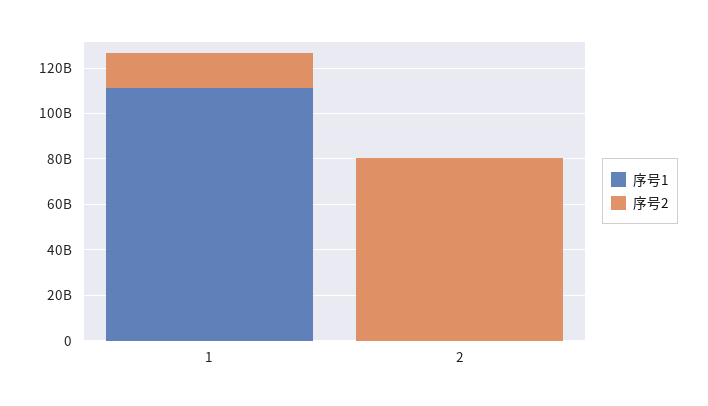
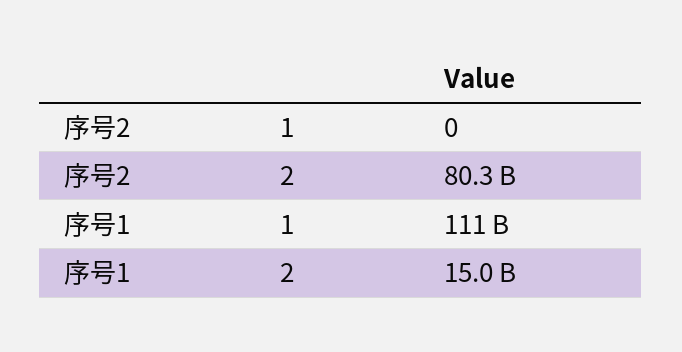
序号2, 1: 15000000000 -> 0
序号1, 2: 0 -> 15000000000

